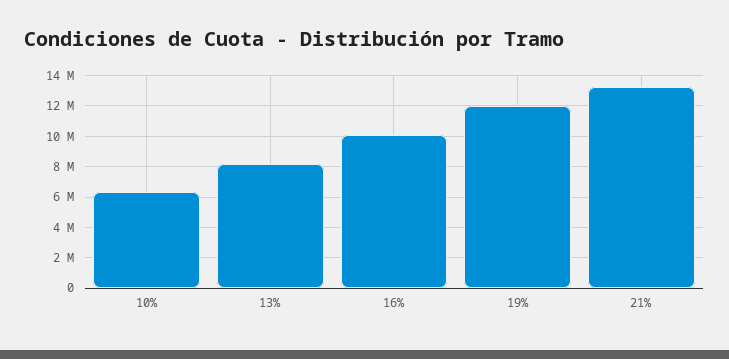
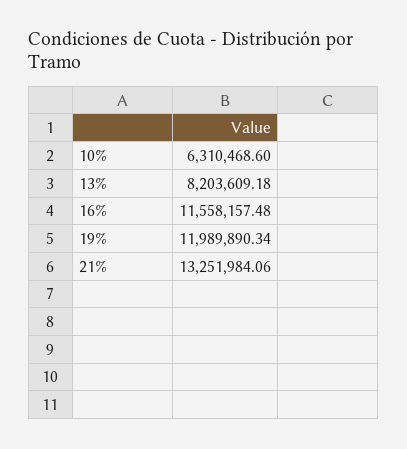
16%: 10000000 -> 11558157.48

